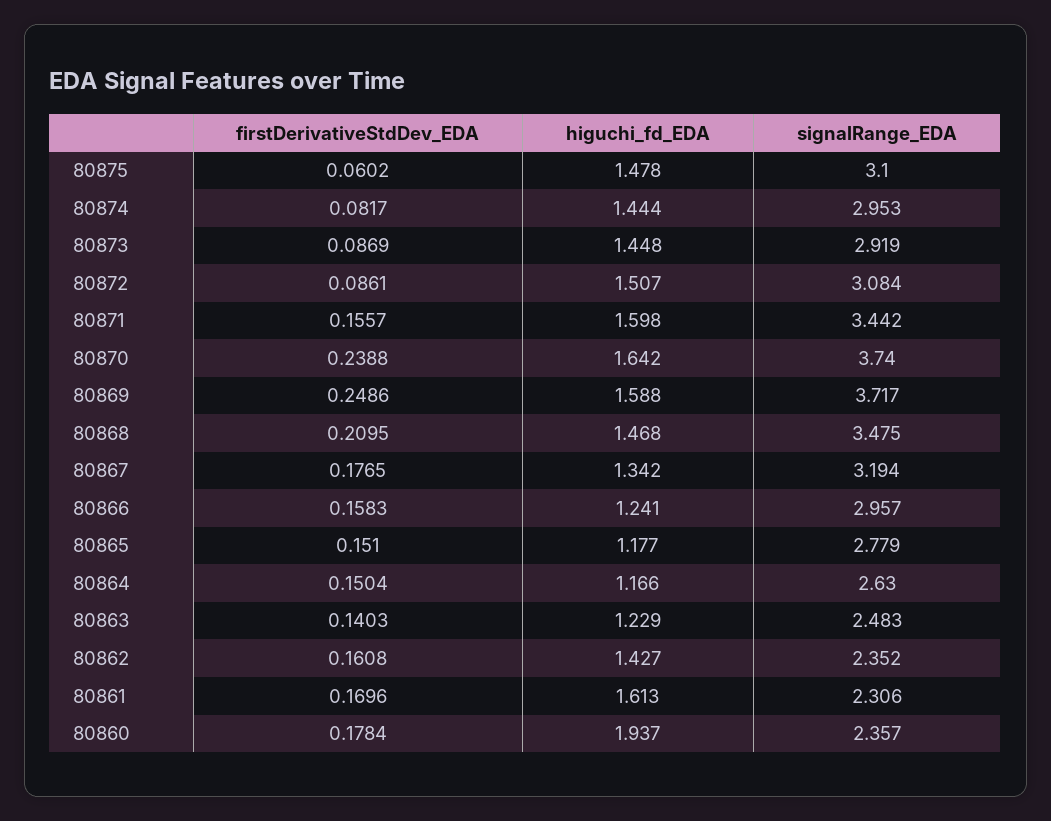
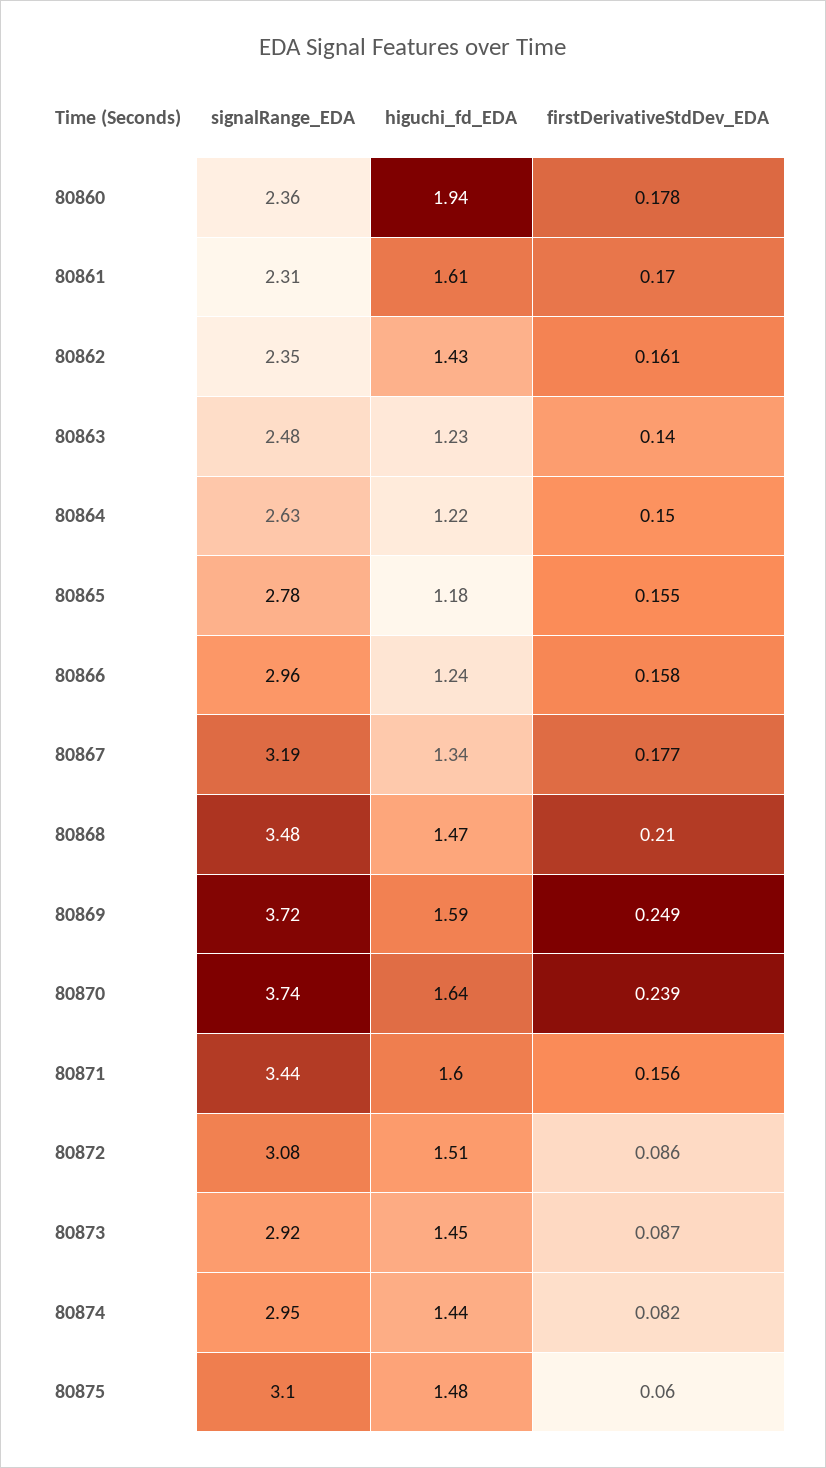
firstDerivativeStdDev_EDA, 80865: 0.151 -> 0.155
higuchi_fd_EDA, 80864: 1.166 -> 1.22

